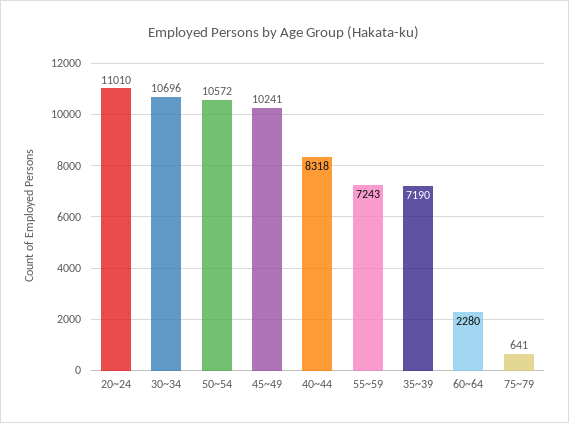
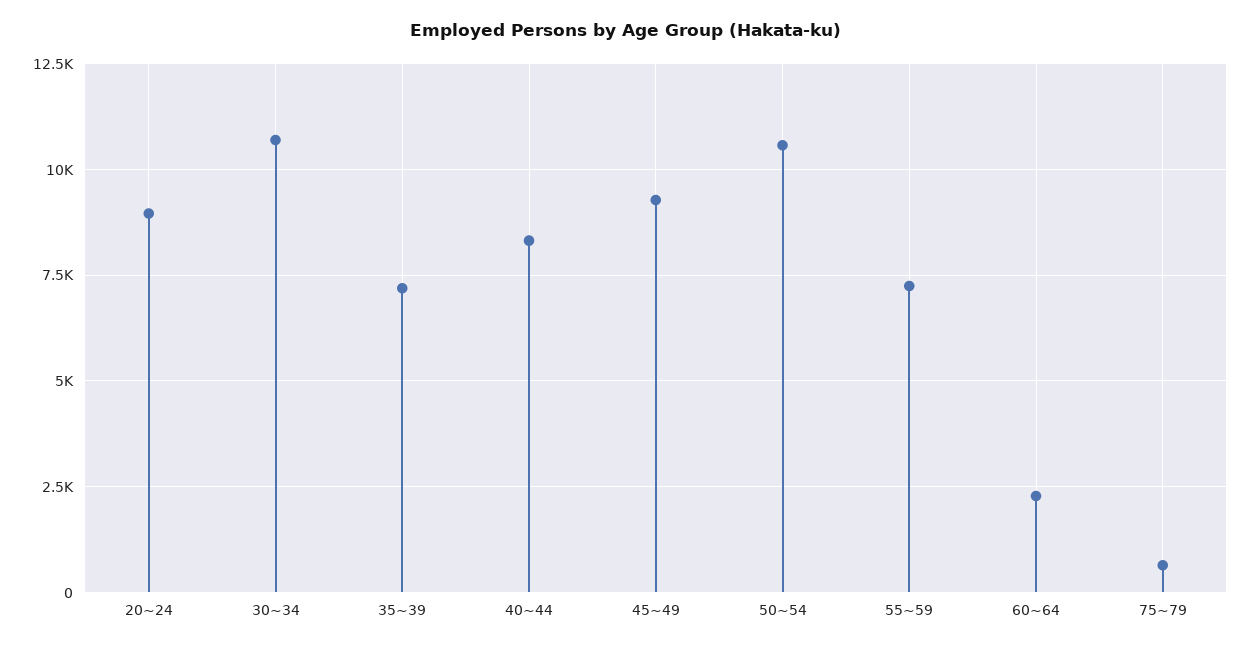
20~24: 11010 -> 9000
45~49: 10241 -> 9250

